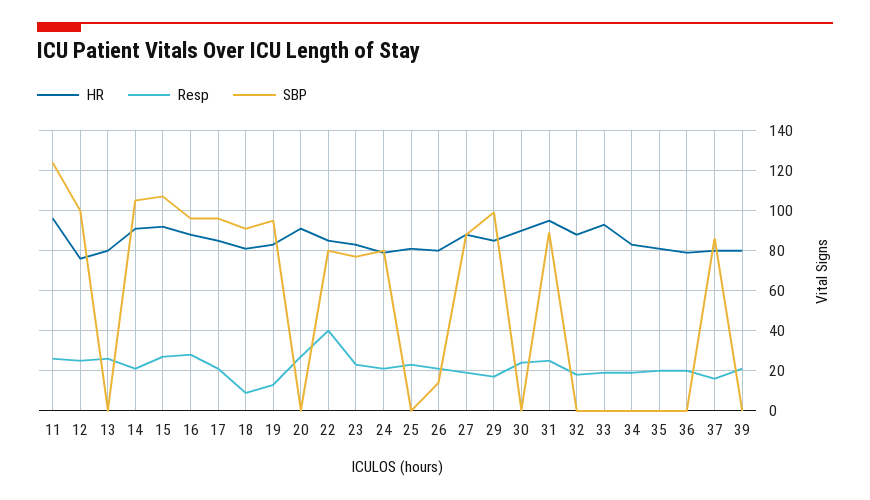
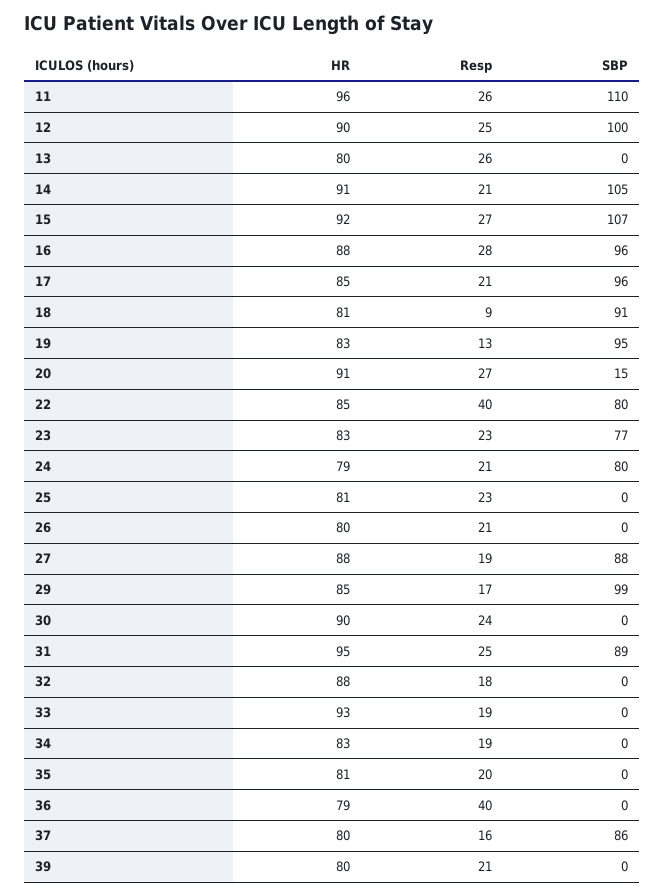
SBP, 11: 125 -> 110
HR, 12: 75 -> 90
SBP, 20: 0 -> 15
SBP, 26: 15 -> 0
Resp, 36: 20 -> 40

